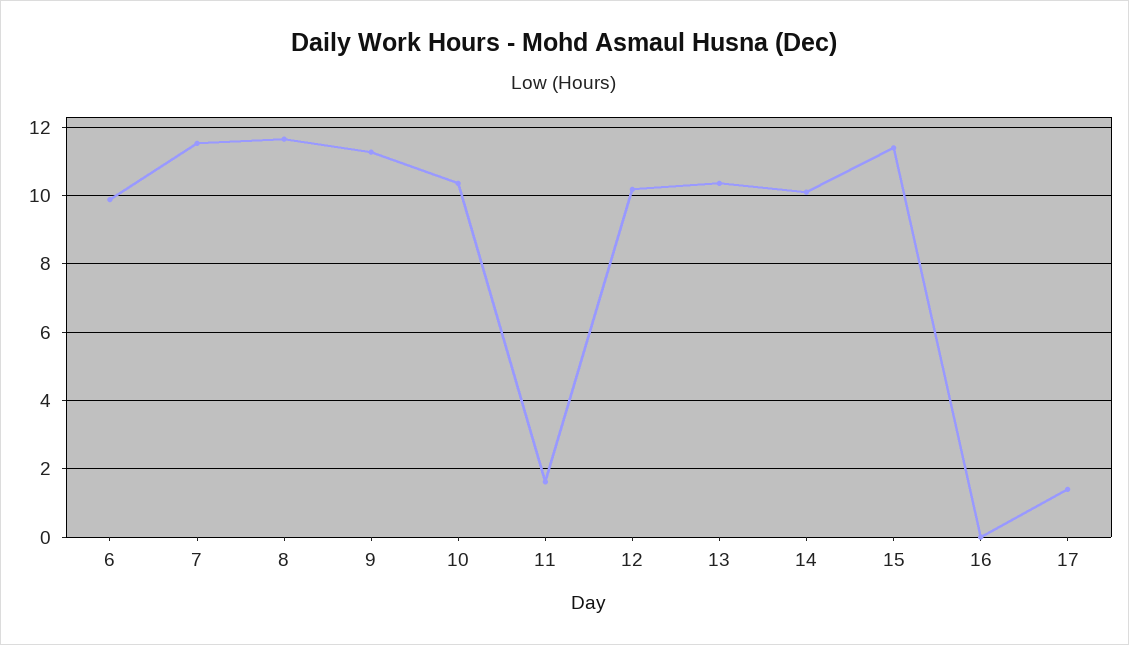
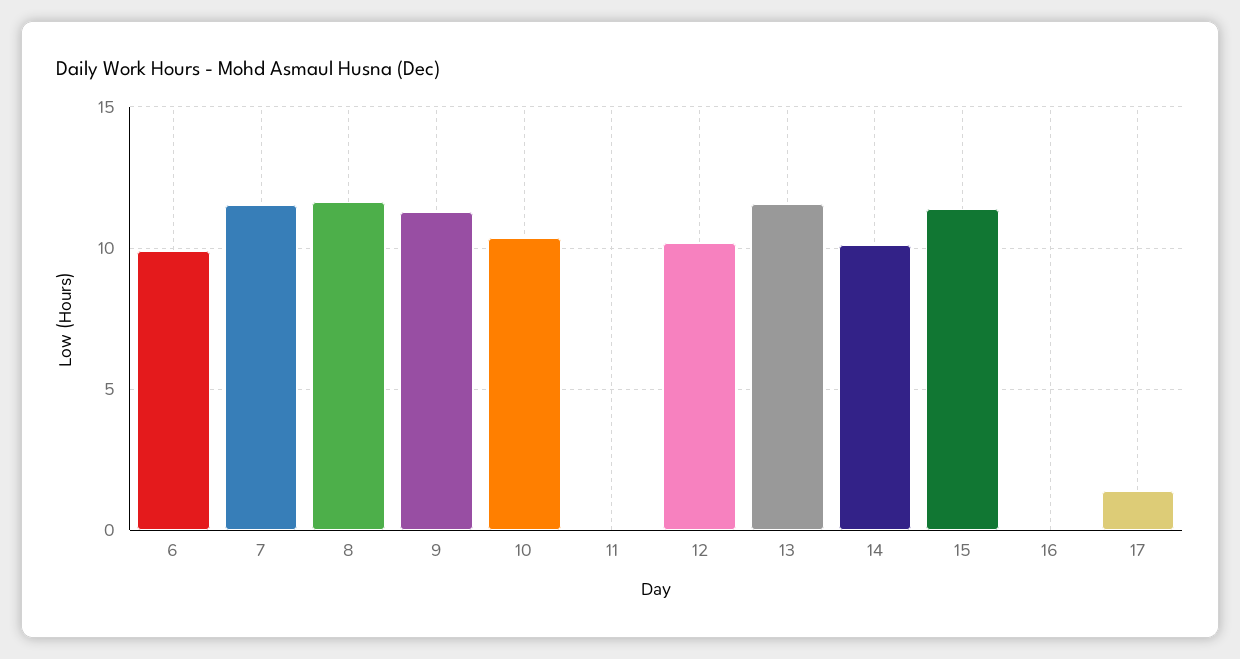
11: 1.6 -> 0
13: 10.4 -> 11.5

